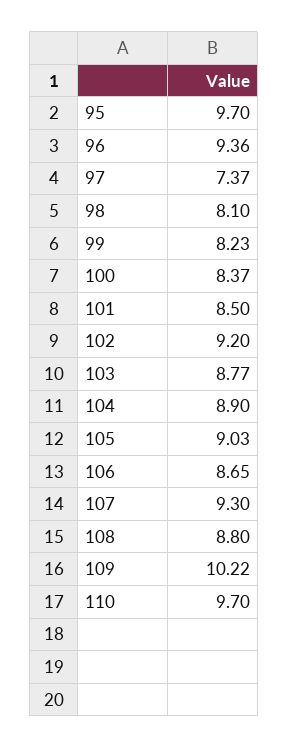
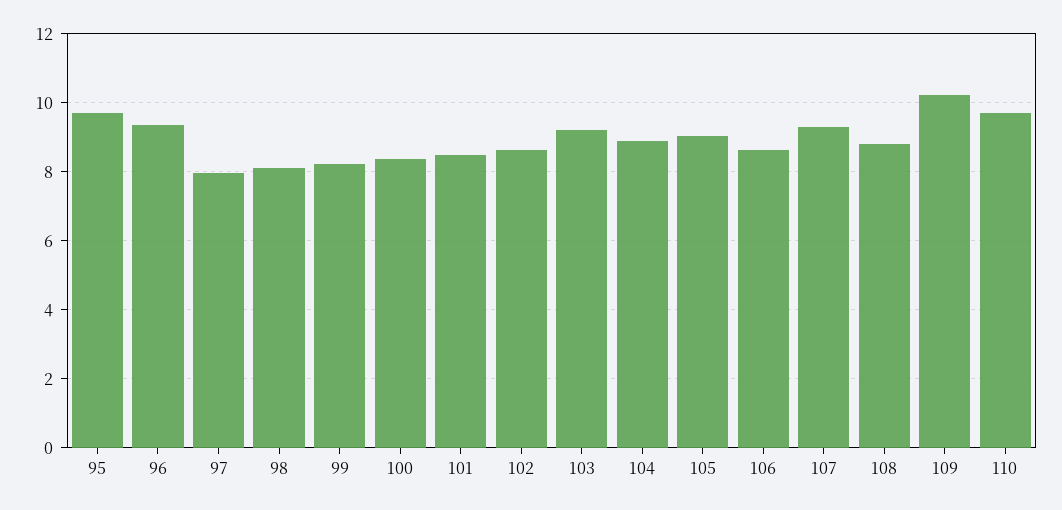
97: 7.37 -> 8
102: 9.2 -> 8.6
103: 8.77 -> 9.2

